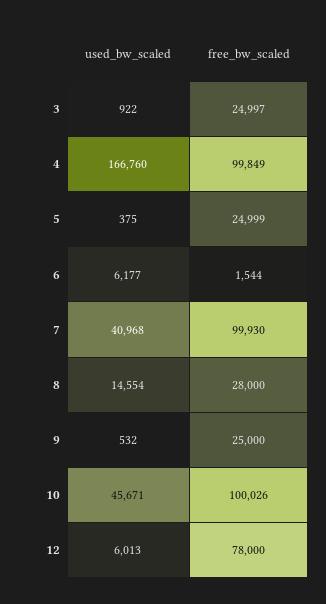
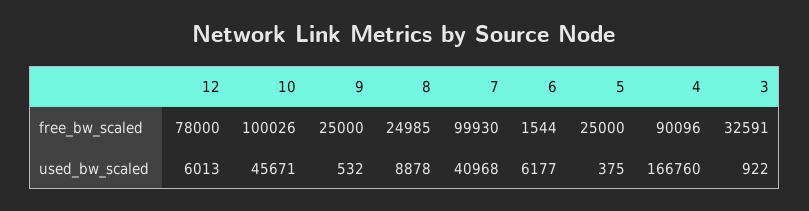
free_bw_scaled, 3: 24997 -> 32591
free_bw_scaled, 4: 99849 -> 90096
free_bw_scaled, 5: 24999 -> 25000
used_bw_scaled, 8: 14554 -> 8878
free_bw_scaled, 8: 28000 -> 24985

